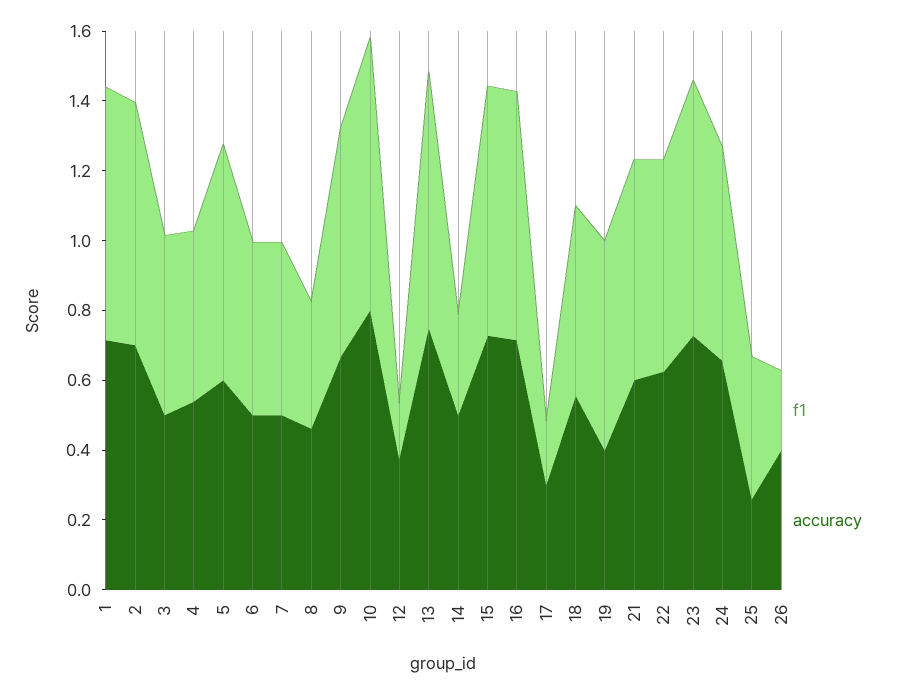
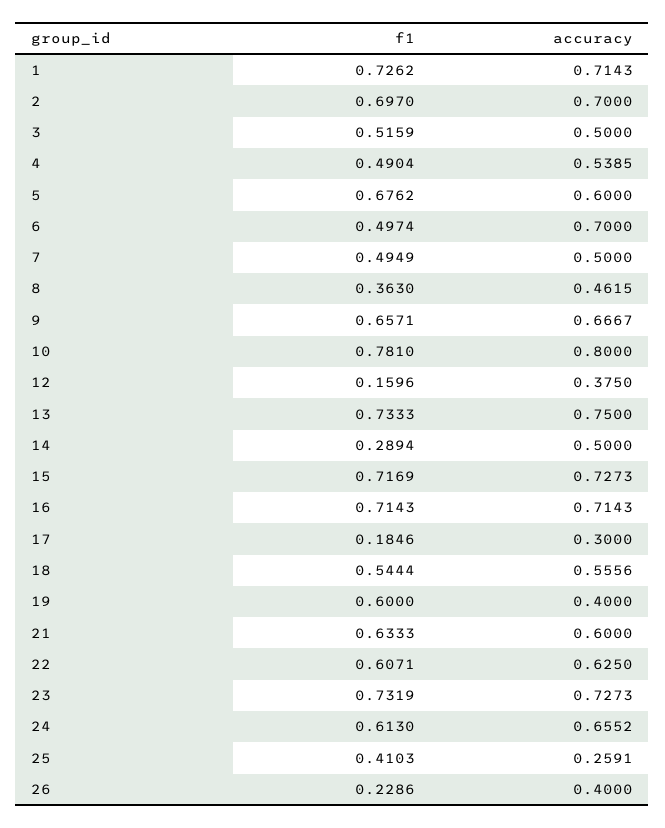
accuracy, 6: 0.5 -> 0.7

